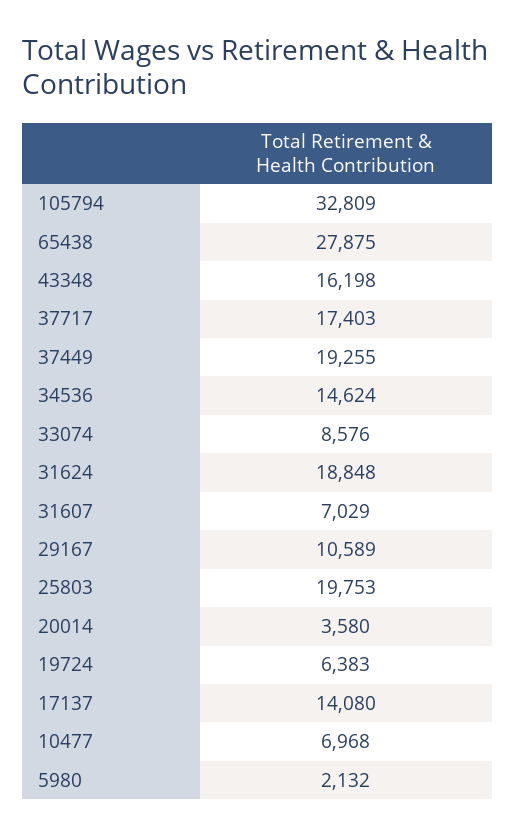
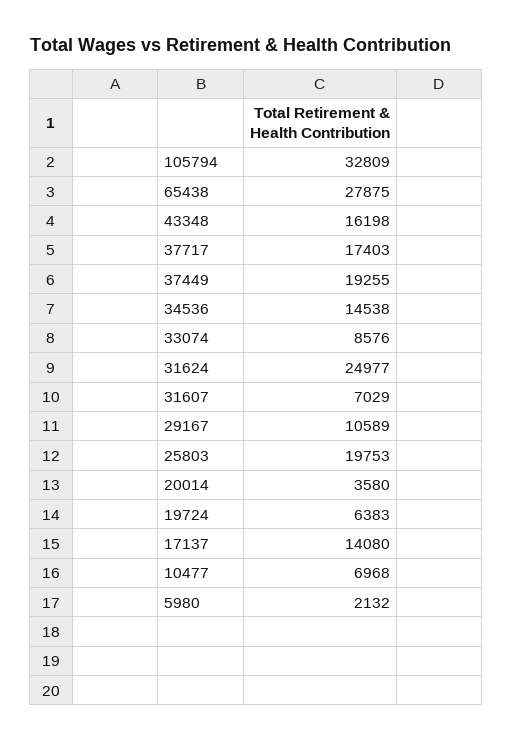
34536: 14624 -> 14538
31624: 18848 -> 24977

